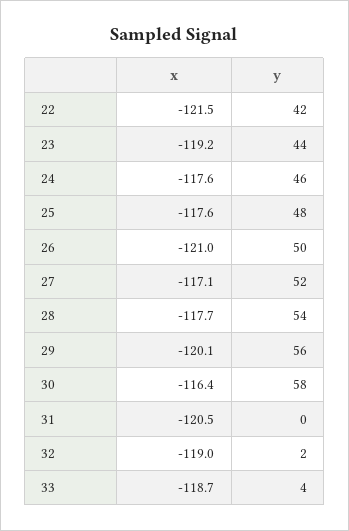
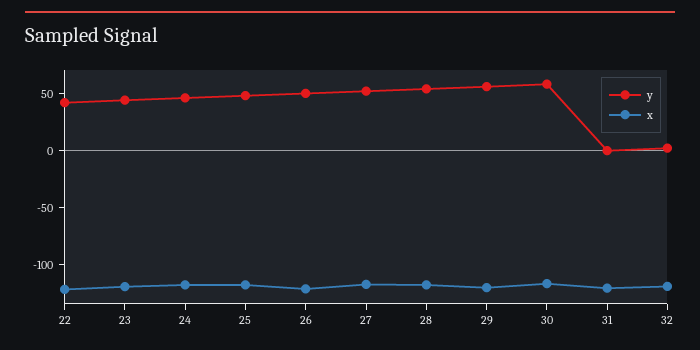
x, 33: -118.7 -> none
y, 33: 4 -> none

